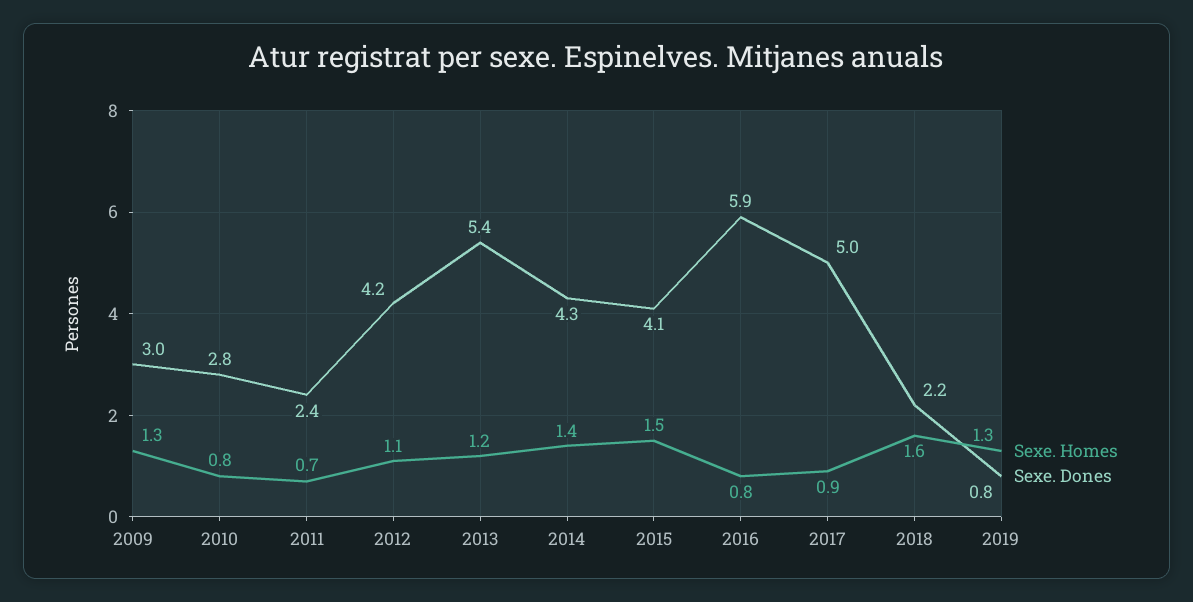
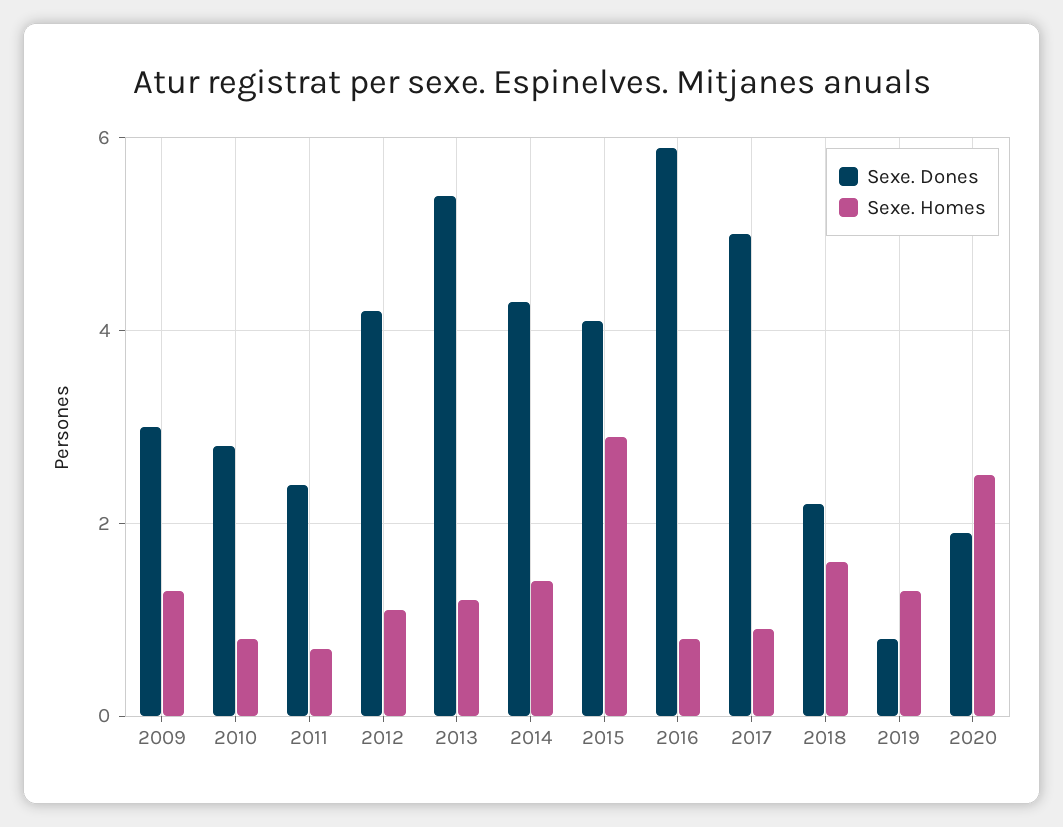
Sexe. Homes, 2015: 1.5 -> 3
Sexe. Dones, 2020: none -> 2
Sexe. Homes, 2020: none -> 2.5

